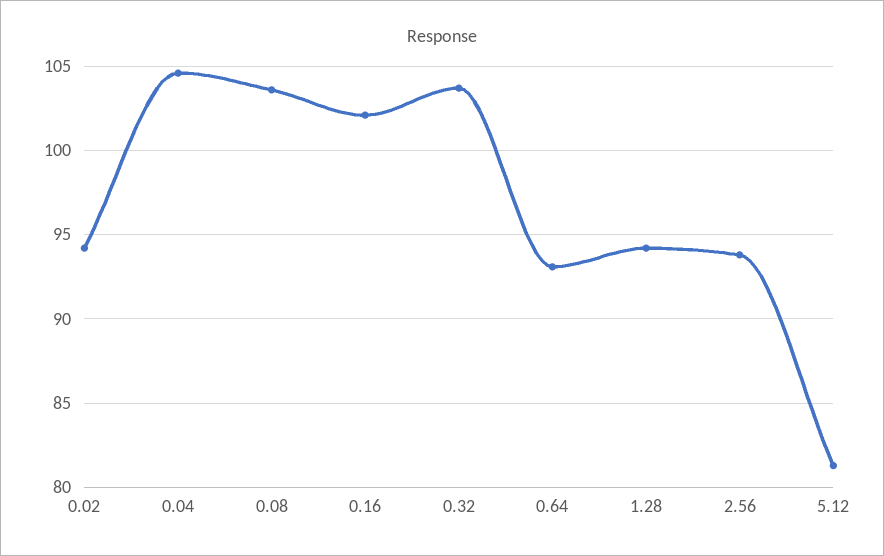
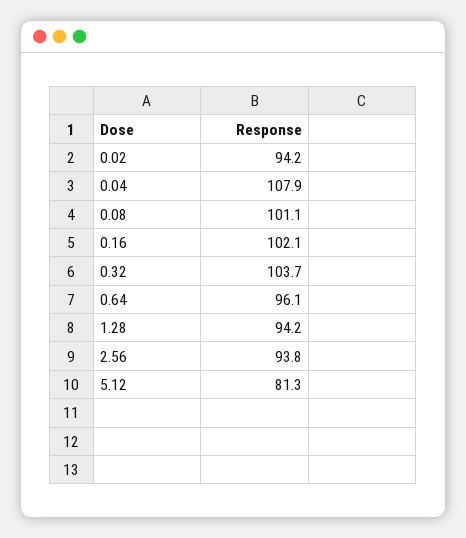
0.04: 104.5 -> 107.9
0.08: 103.5 -> 101.1
0.64: 93 -> 96.1

